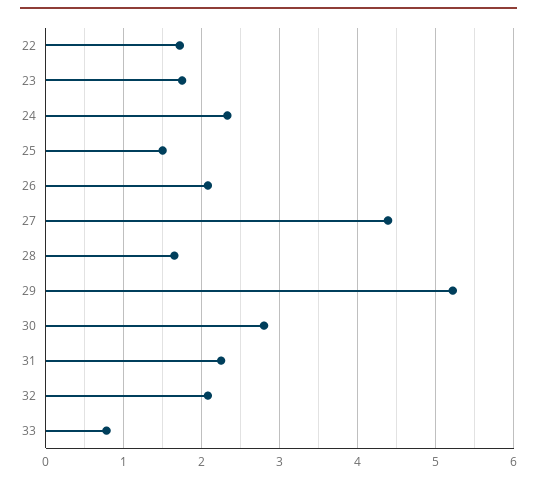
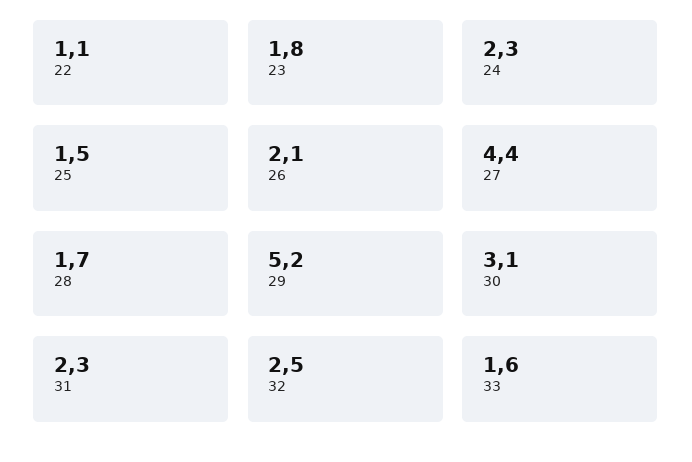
22: 1.7 -> 1.1
30: 2.8 -> 3.1
32: 2.1 -> 2.5
33: 0.8 -> 1.6

